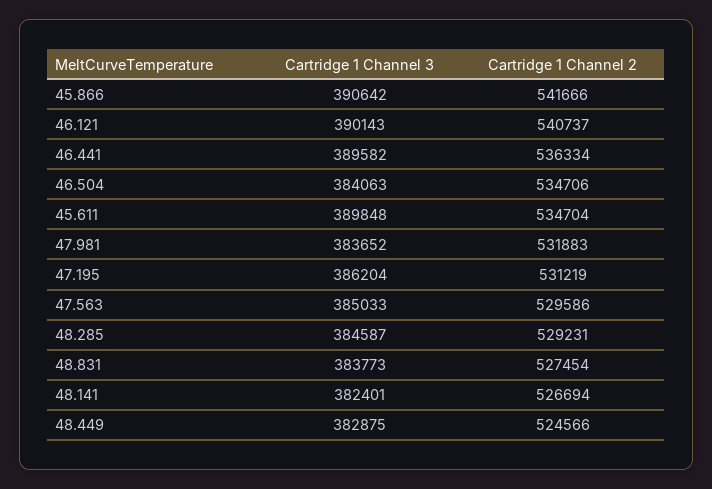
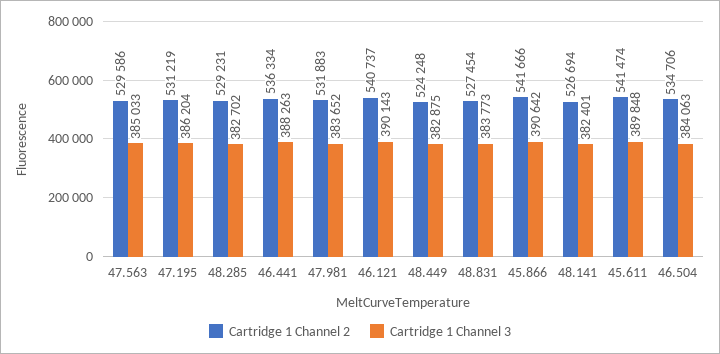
Cartridge 1 Channel 3, 46.441: 389582 -> 388263
Cartridge 1 Channel 2, 45.611: 534704 -> 541474
Cartridge 1 Channel 3, 48.285: 384587 -> 382702
Cartridge 1 Channel 2, 48.449: 524566 -> 524248

